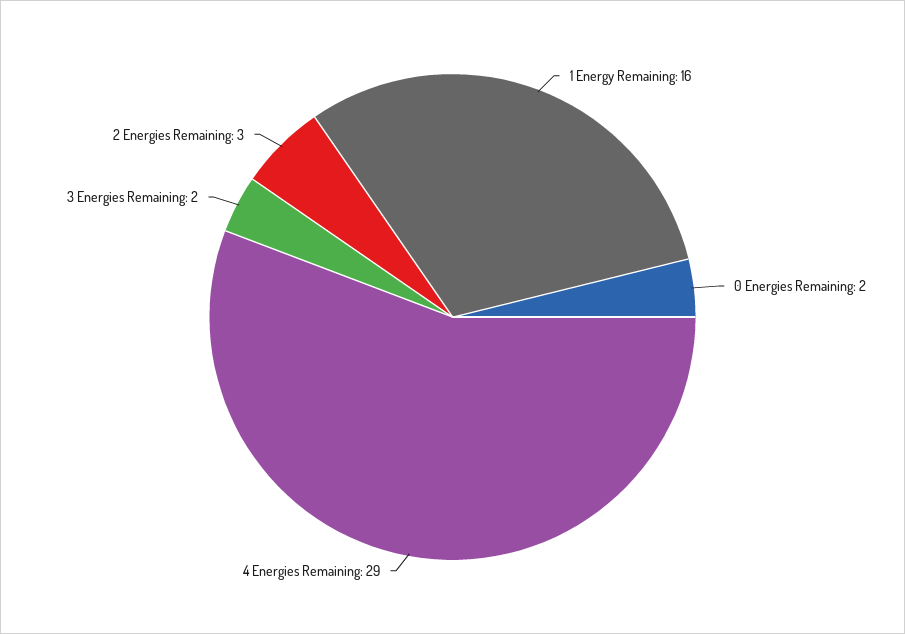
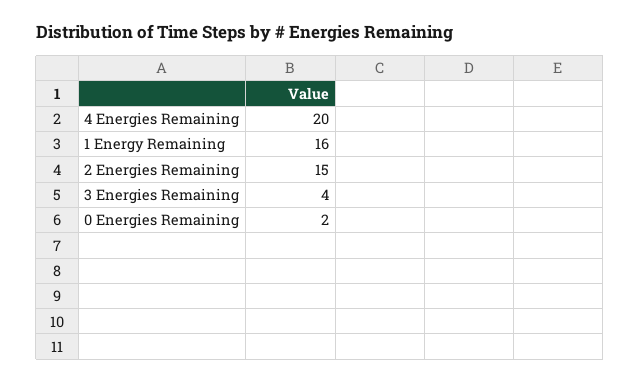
4 Energies Remaining: 29 -> 20
3 Energies Remaining: 2 -> 4
2 Energies Remaining: 3 -> 15

